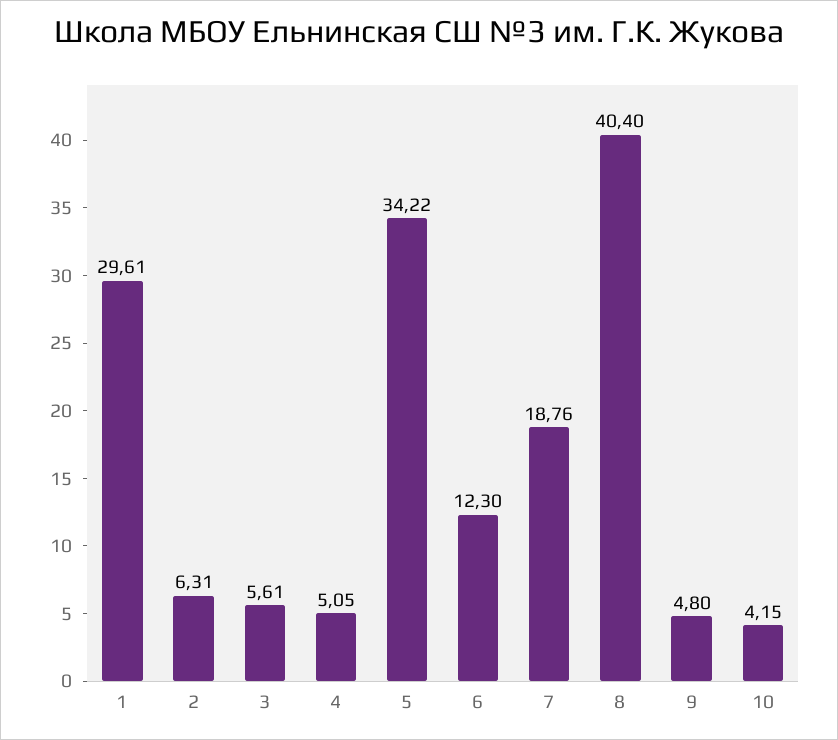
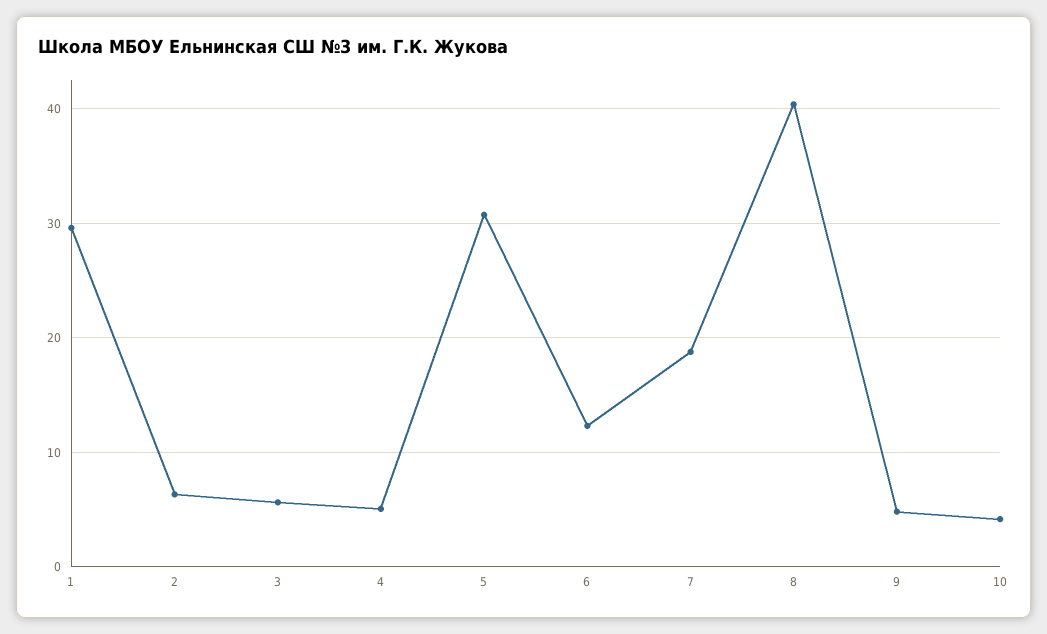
5: 34.22 -> 31

